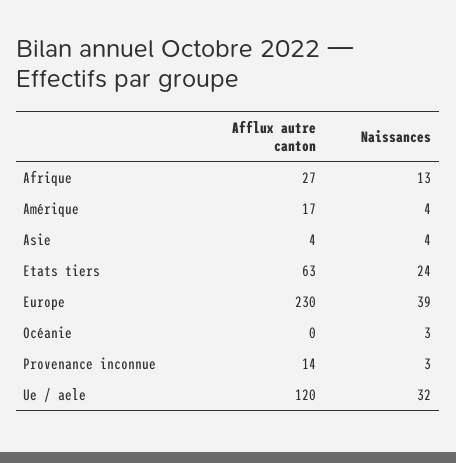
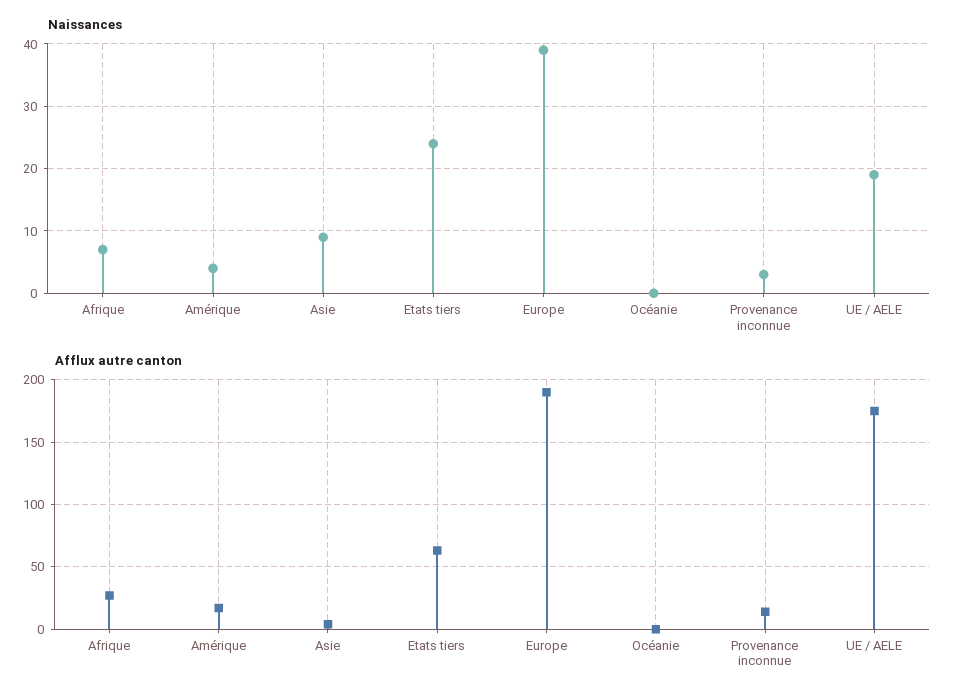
Naissances, Afrique: 13 -> 7
Naissances, Asie: 4 -> 9
Afflux autre canton, Europe: 230 -> 190
Naissances, Océanie: 3 -> 0
Afflux autre canton, Ue / aele: 120 -> 175
Naissances, Ue / aele: 32 -> 19

